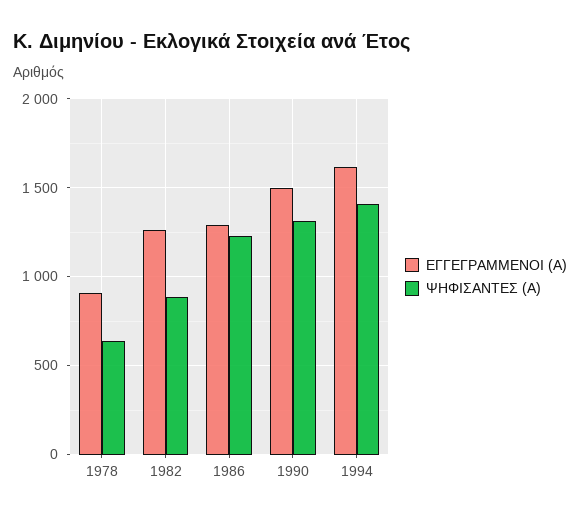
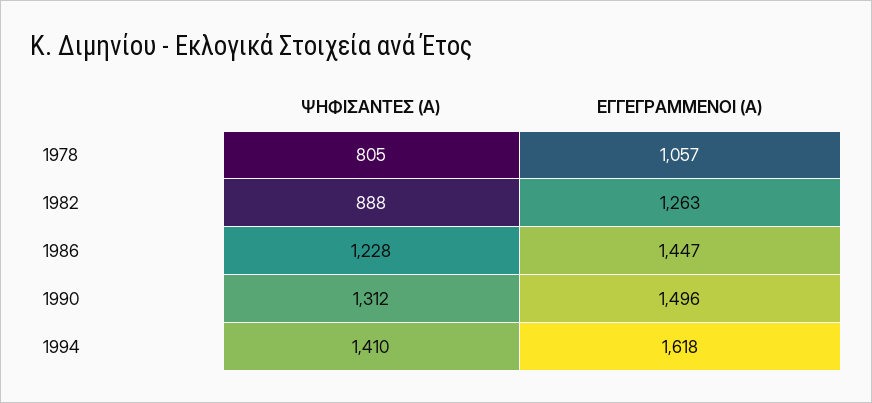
ΕΓΓΕΓΡΑΜΜΕΝΟΙ (Α), 1978: 900 -> 1057
ΨΗΦΙΣΑΝΤΕΣ (Α), 1978: 650 -> 805
ΕΓΓΕΓΡΑΜΜΕΝΟΙ (Α), 1986: 1300 -> 1447

